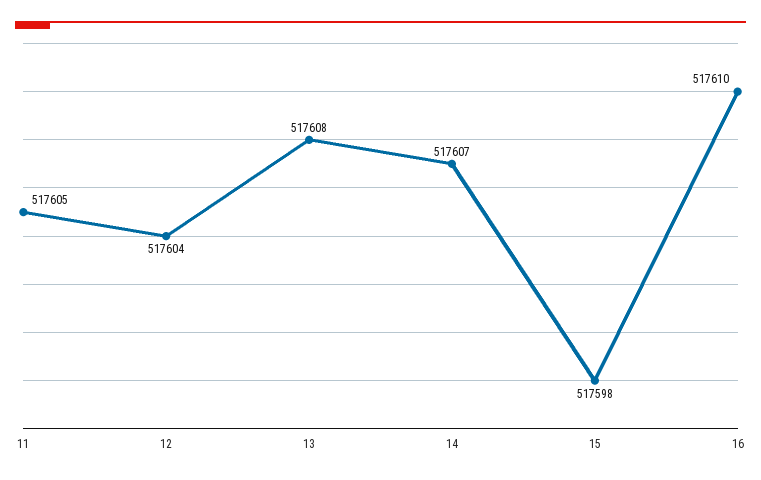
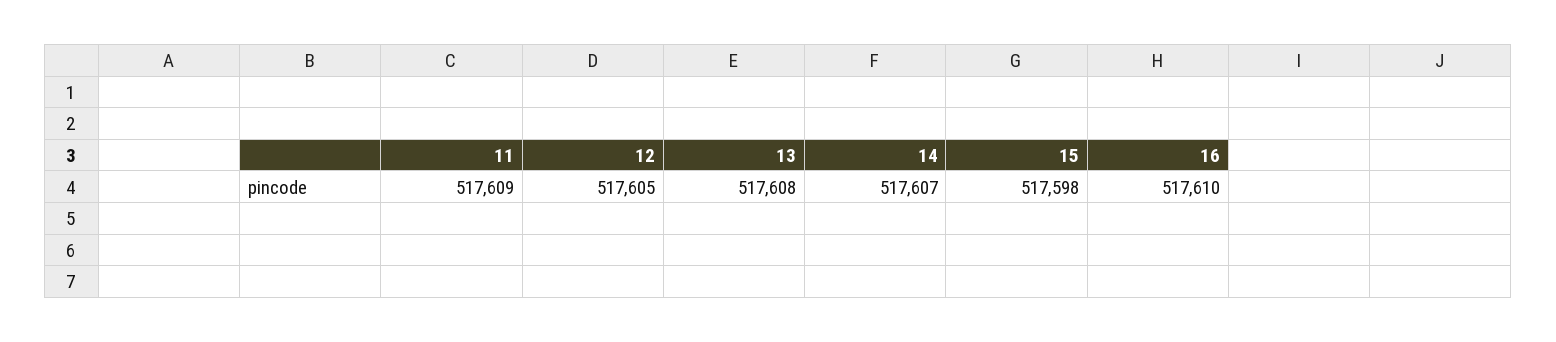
11: 517605 -> 517609
12: 517604 -> 517605

